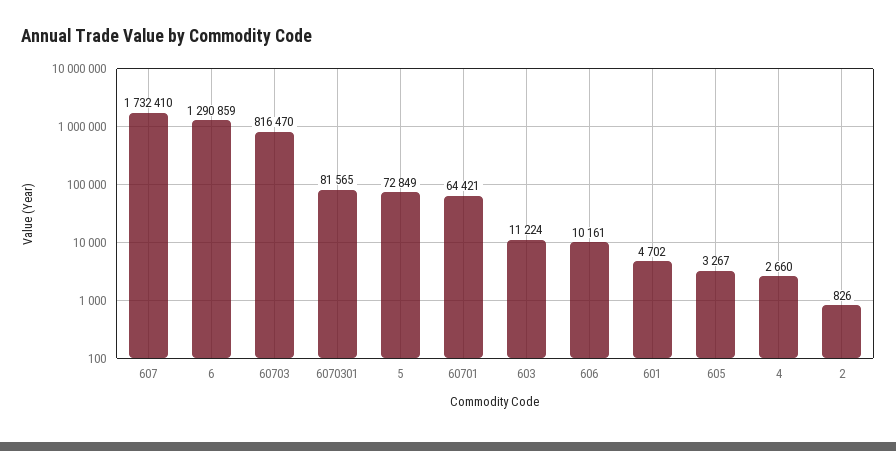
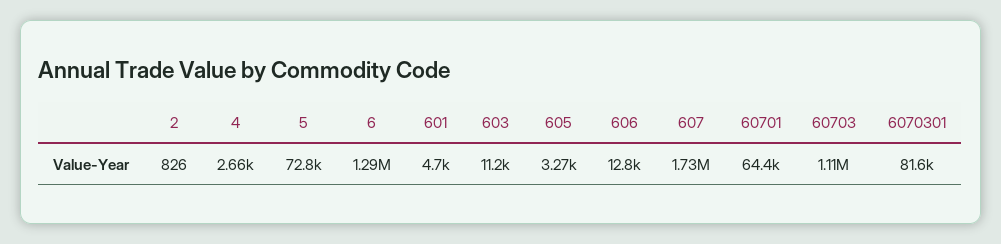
60703: 816470 -> 1110000
606: 10161 -> 12800

